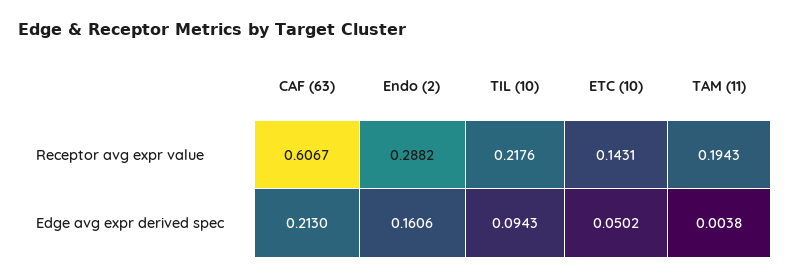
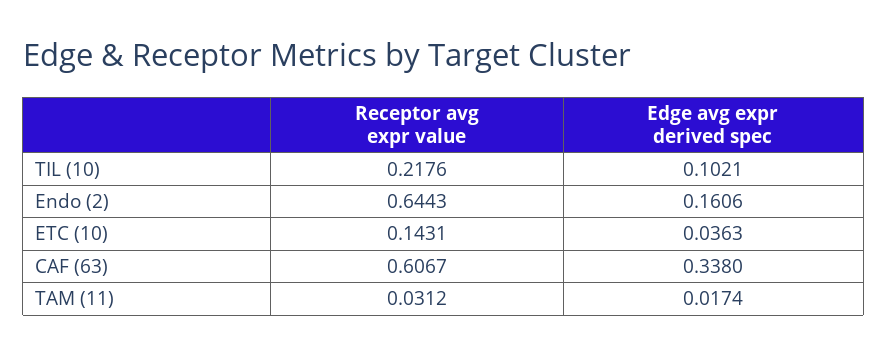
Endo (2), Receptor avg expr value: 0.2882 -> 0.6443
TAM (11), Receptor avg expr value: 0.1943 -> 0.0312
CAF (63), Edge avg expr derived spec: 0.213 -> 0.338
TIL (10), Edge avg expr derived spec: 0.0943 -> 0.1021
ETC (10), Edge avg expr derived spec: 0.0502 -> 0.0363
TAM (11), Edge avg expr derived spec: 0.0038 -> 0.0174

